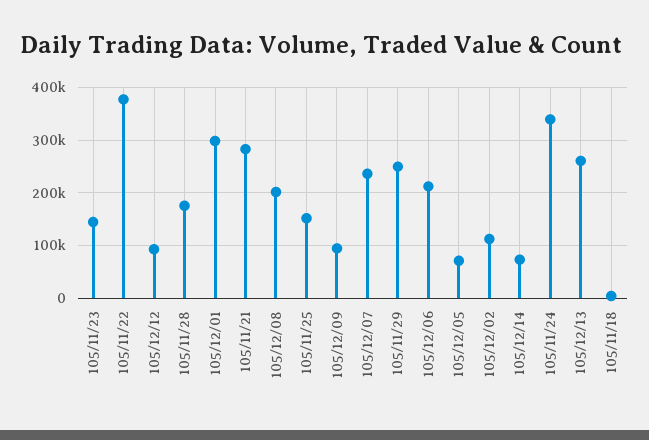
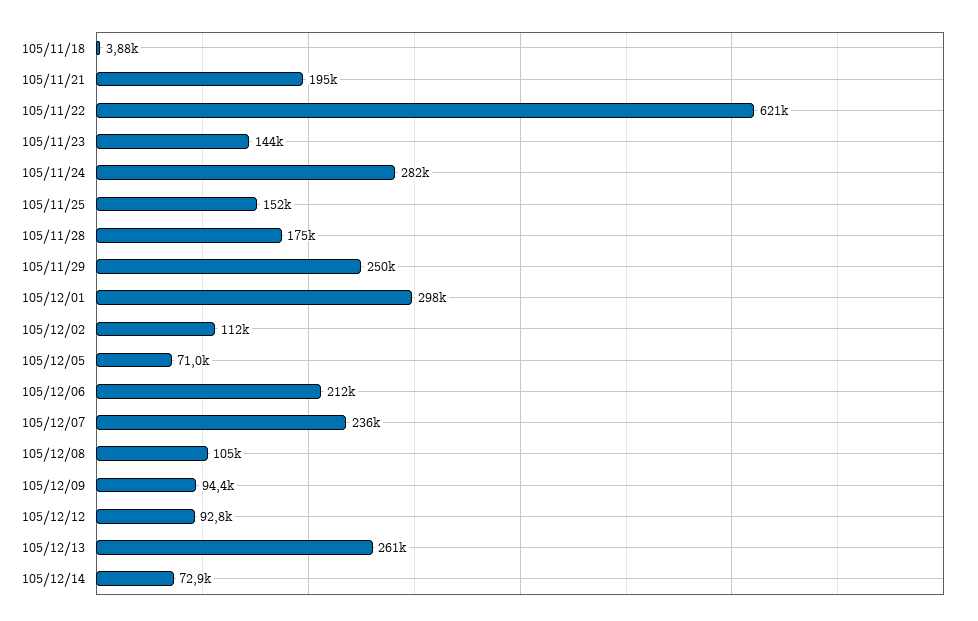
105/11/22: 380000 -> 621000
105/11/21: 280000 -> 195000
105/12/08: 200000 -> 105000
105/11/24: 340000 -> 282000

